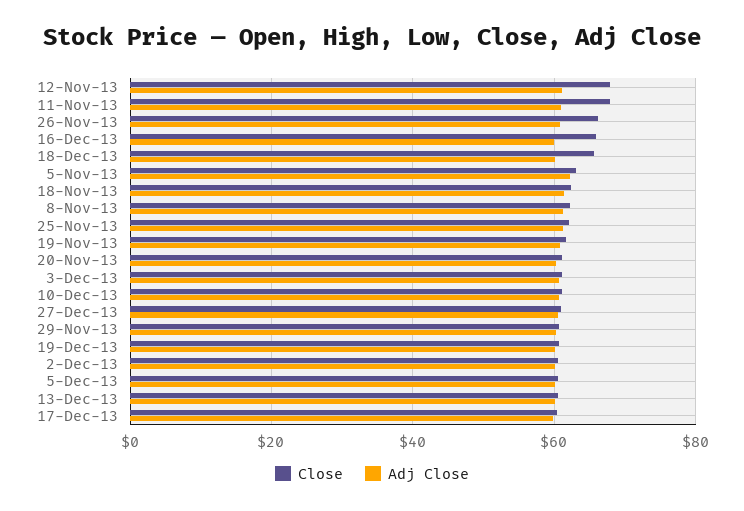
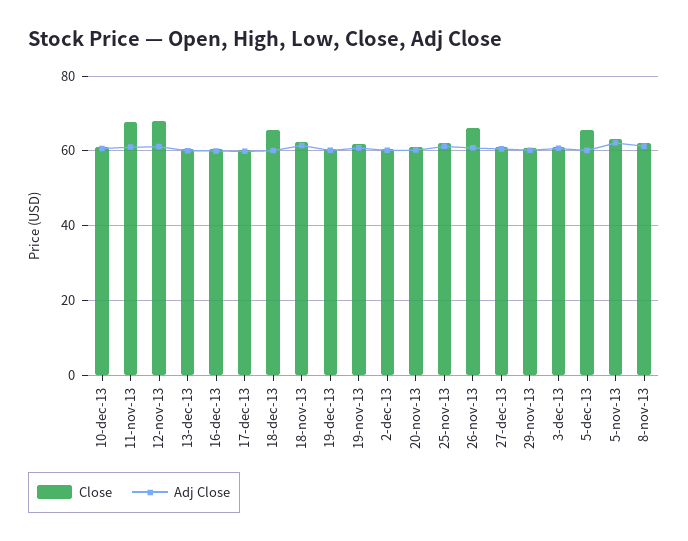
Close, 16-Dec-13: 66 -> 60
Close, 5-Dec-13: 60 -> 66

